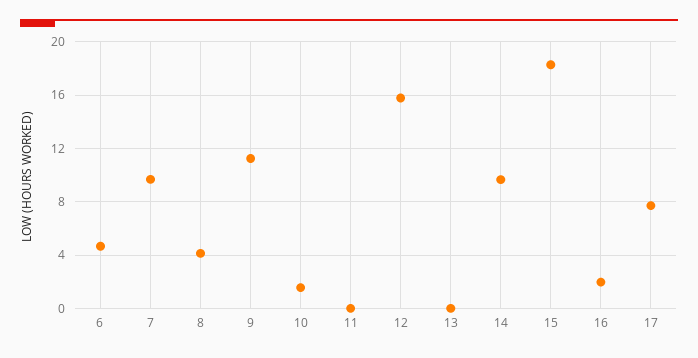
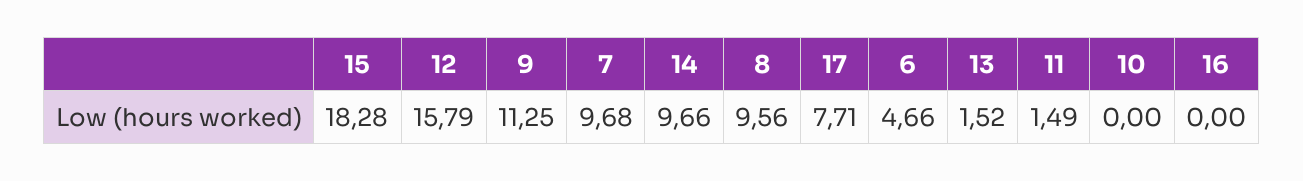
8: 4 -> 9.56
10: 1.5 -> 0
11: 0 -> 1.49
13: 0 -> 1.52
16: 2 -> 0

